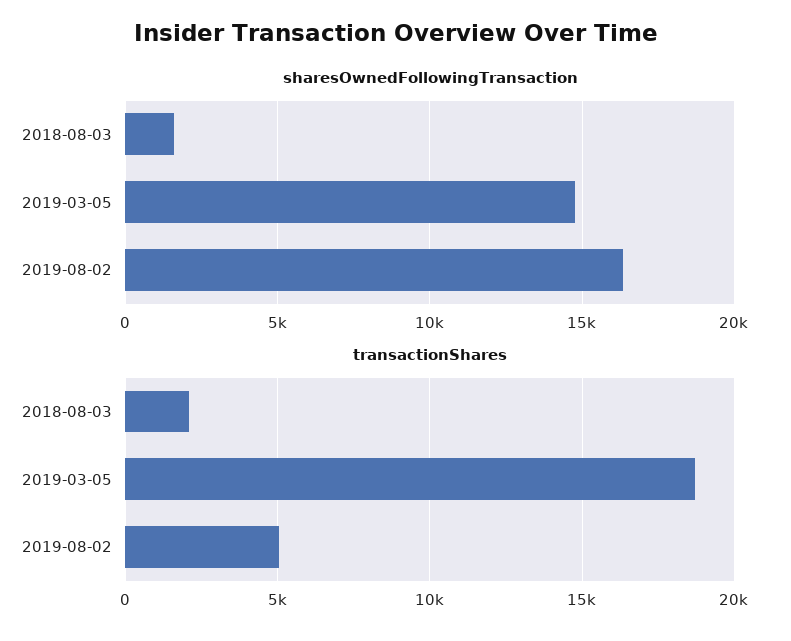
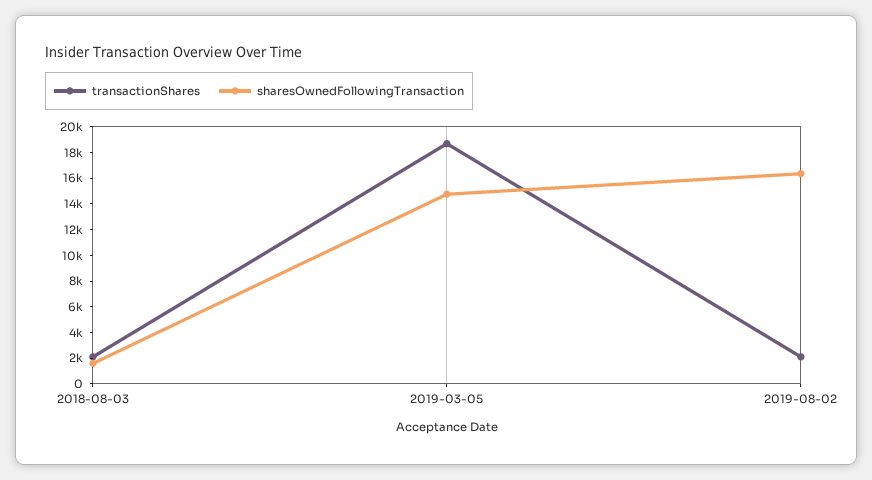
transactionShares, 2019-08-02: 5000 -> 2000

